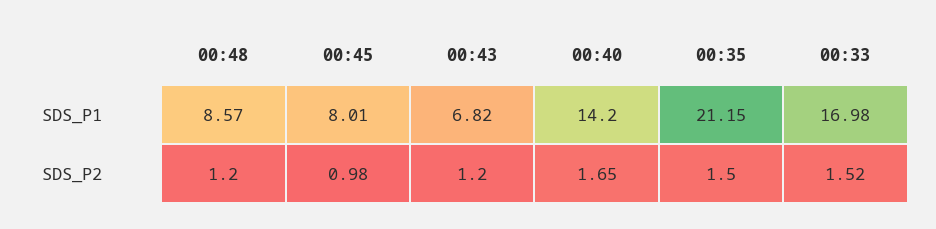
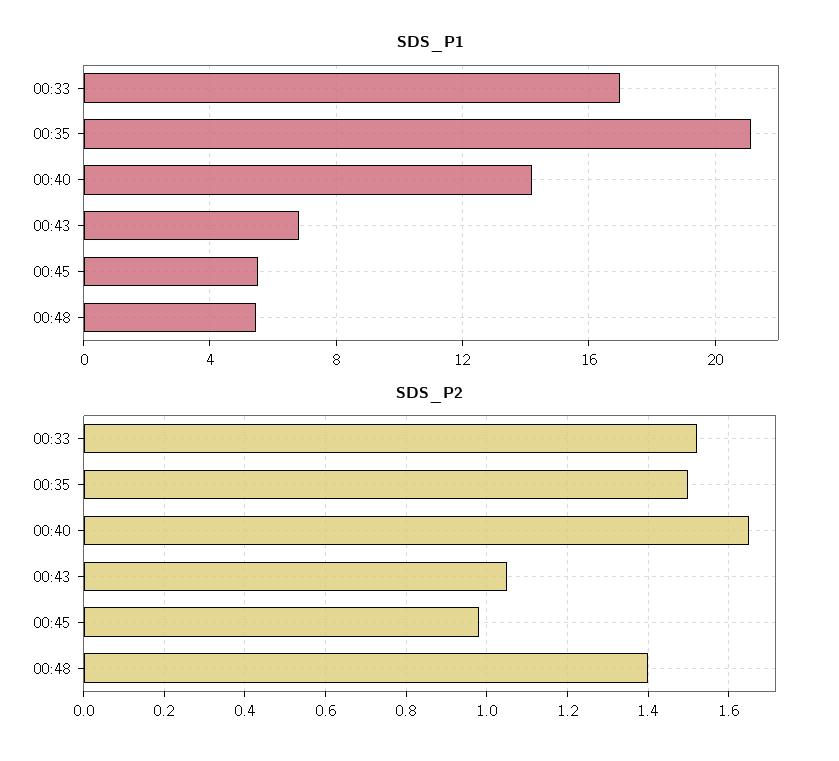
SDS_P1, 00:48: 8.57 -> 5.5
SDS_P1, 00:45: 8.01 -> 5.5
SDS_P2, 00:48: 1.2 -> 1.4
SDS_P2, 00:43: 1.2 -> 1.05

